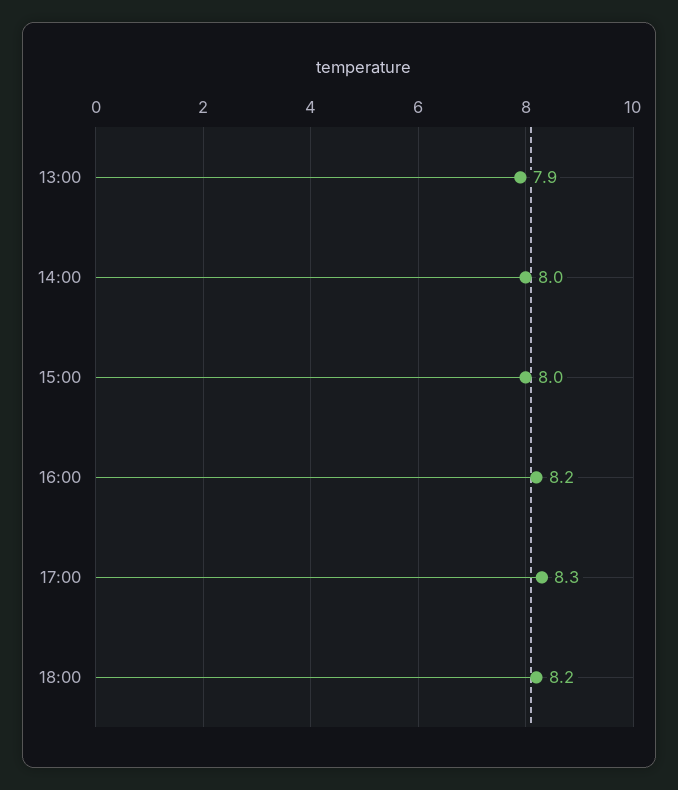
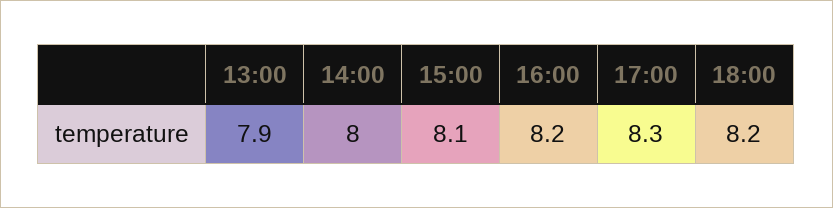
15:00: 8 -> 8.1

